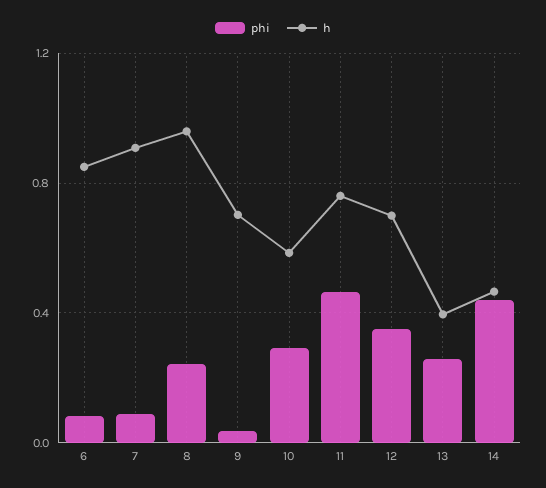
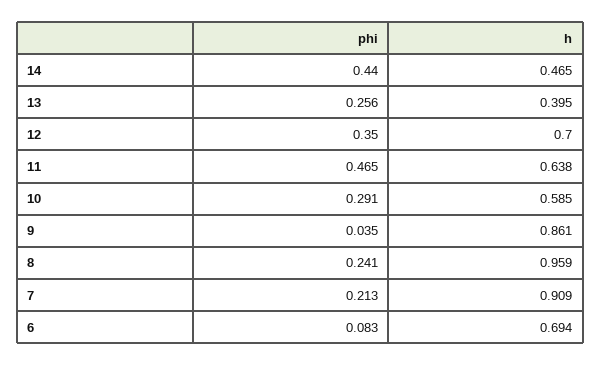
h, 6: 0.85 -> 0.694
phi, 7: 0.1 -> 0.213
h, 9: 0.7 -> 0.861
h, 11: 0.75 -> 0.638

